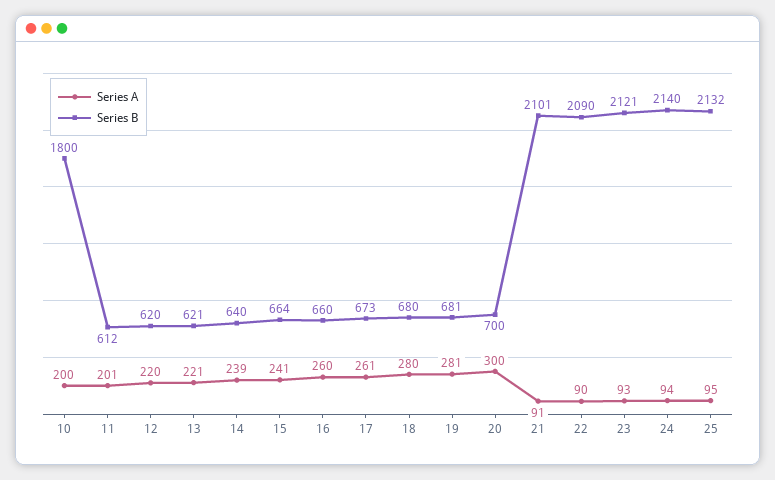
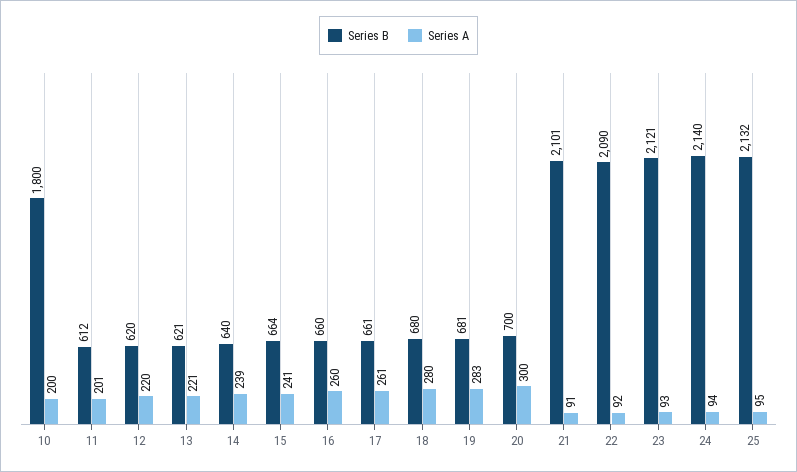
Series B, 17: 673 -> 661
Series A, 19: 281 -> 283
Series A, 22: 90 -> 92

